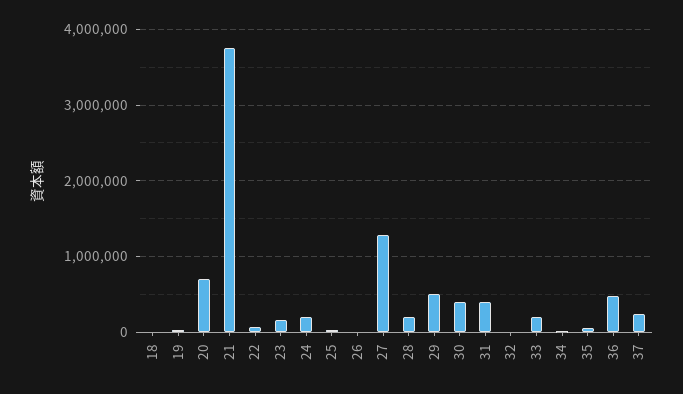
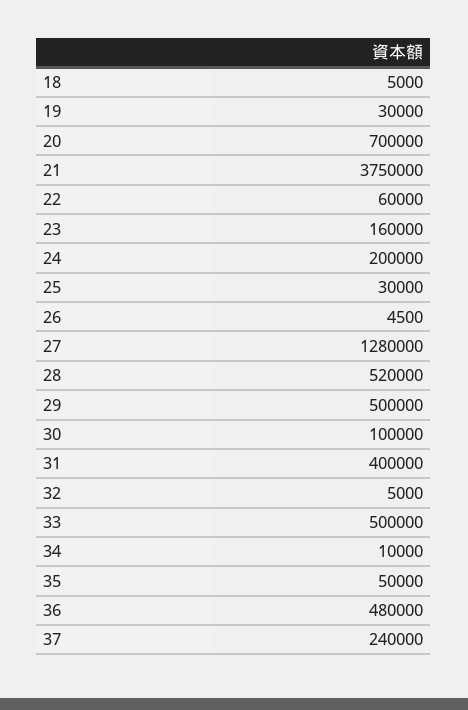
28: 200000 -> 520000
30: 400000 -> 100000
33: 200000 -> 500000

